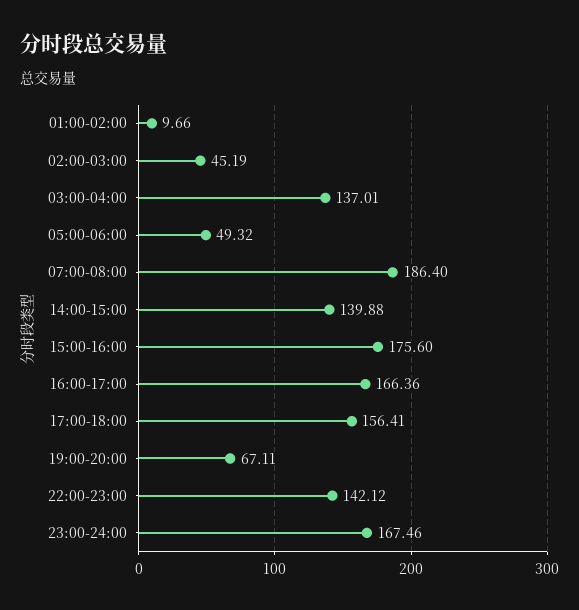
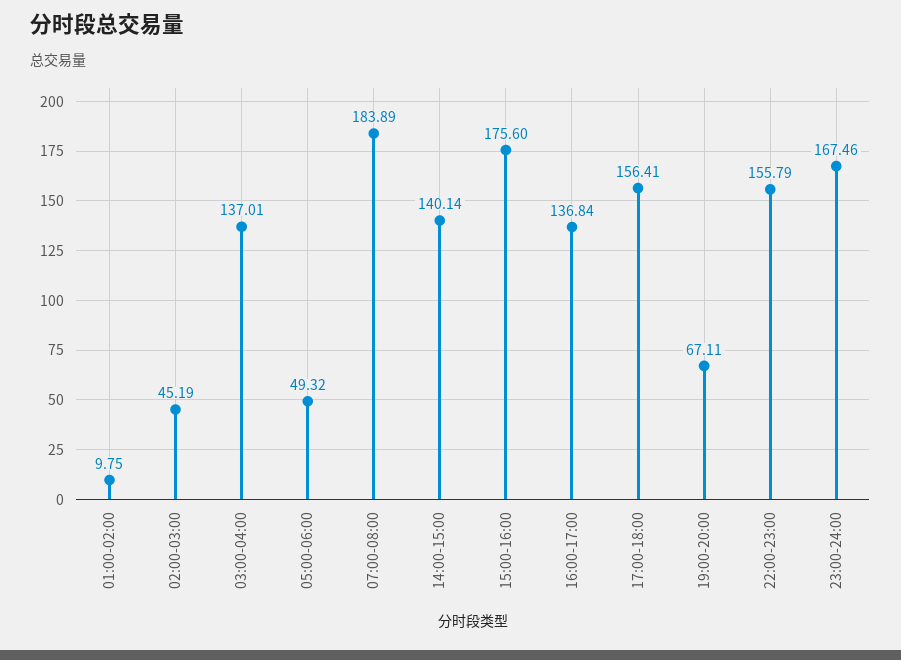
01:00-02:00: 9.66 -> 9.75
07:00-08:00: 186.4 -> 183.89
14:00-15:00: 139.88 -> 140.14
16:00-17:00: 166.36 -> 136.84
22:00-23:00: 142.12 -> 155.79

